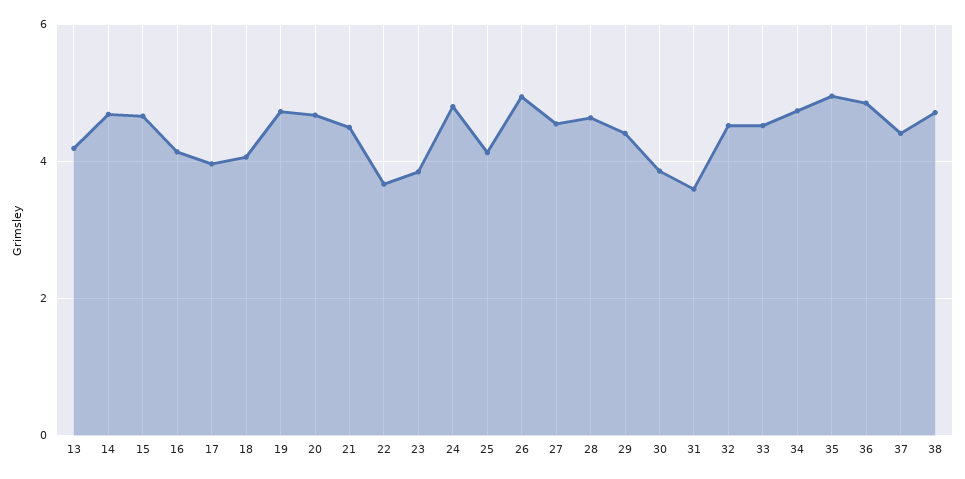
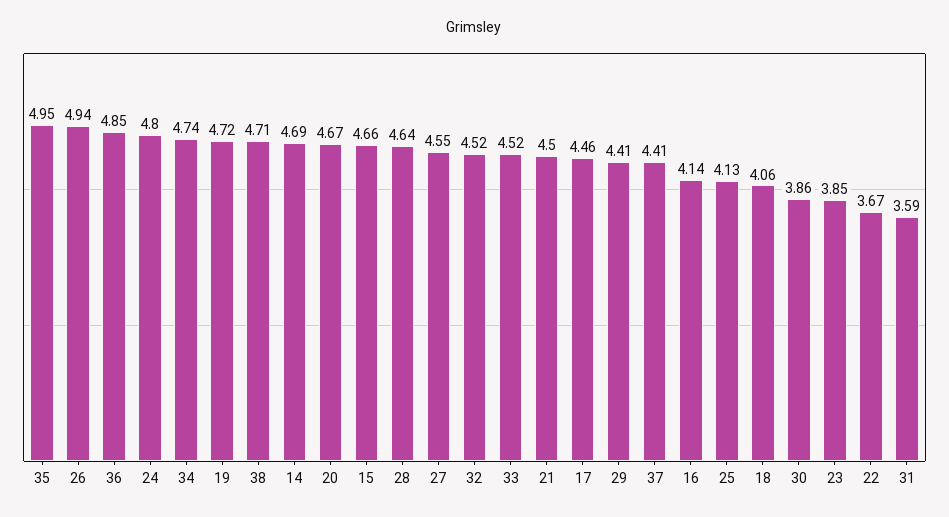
13: 4.2 -> none
17: 4 -> 4.46

